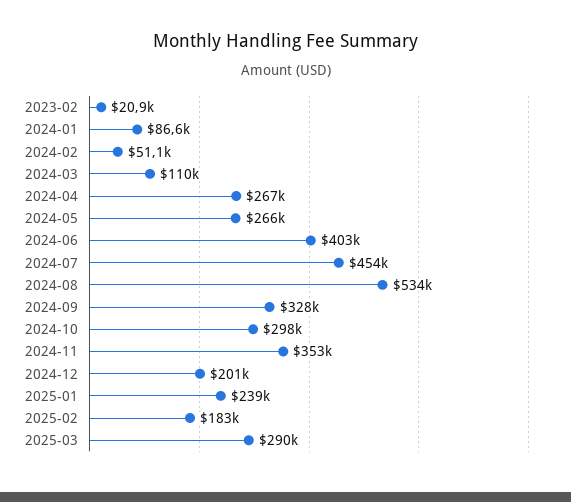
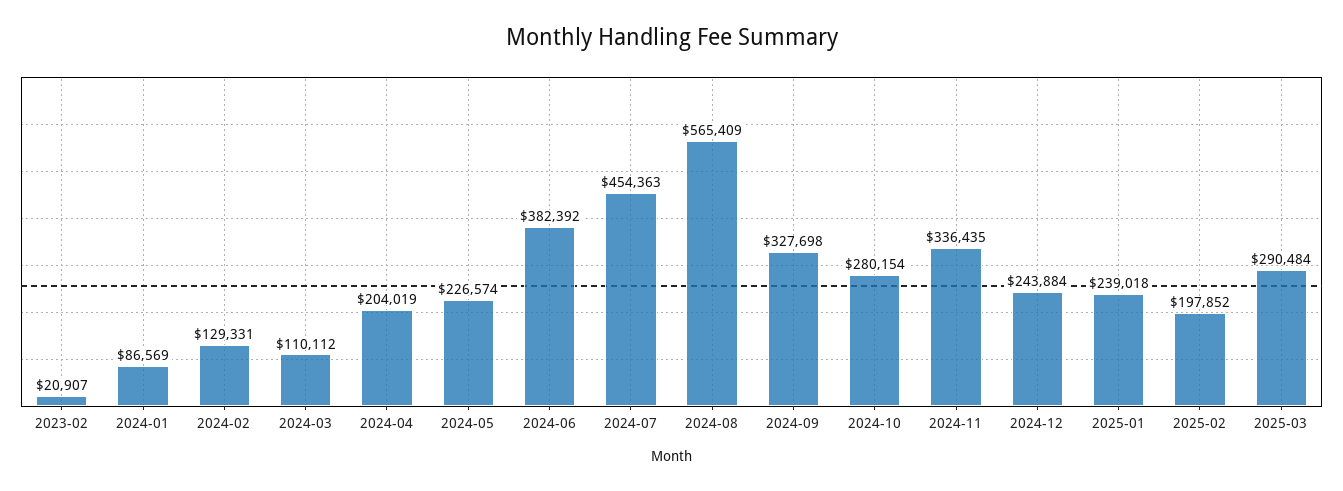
2024-02: 51100 -> 129331
2024-04: 267000 -> 204019
2024-05: 266000 -> 226574
2024-06: 403000 -> 382392
2024-08: 534000 -> 565409
2024-10: 298000 -> 280154
2024-11: 353000 -> 336435
2024-12: 201000 -> 243884
2025-02: 183000 -> 197852

